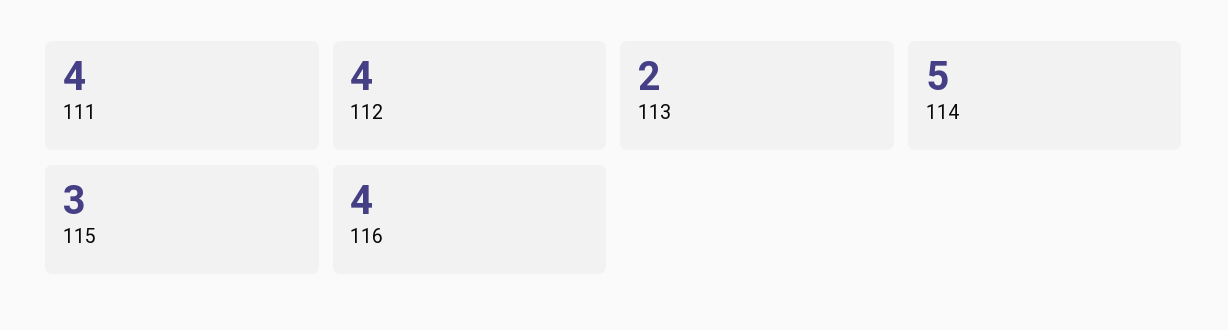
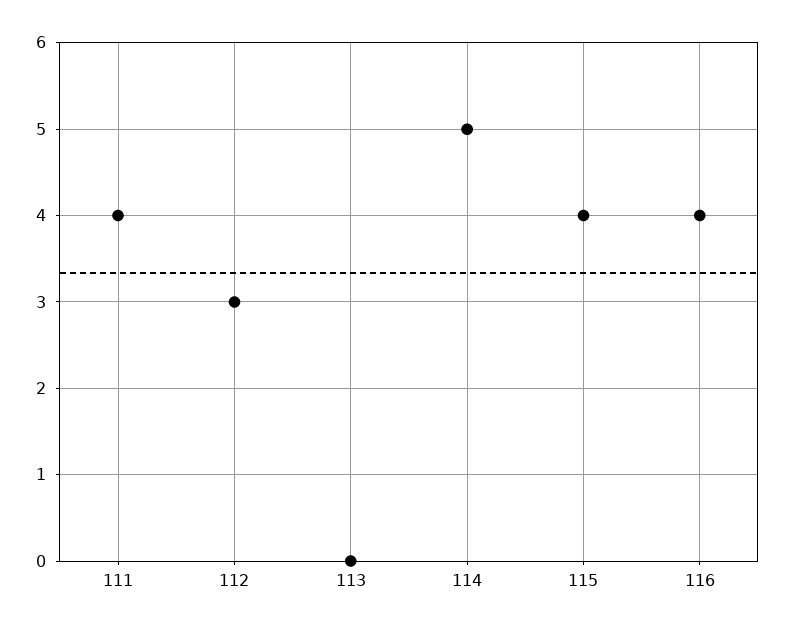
112: 4 -> 3
113: 2 -> 0
115: 3 -> 4

